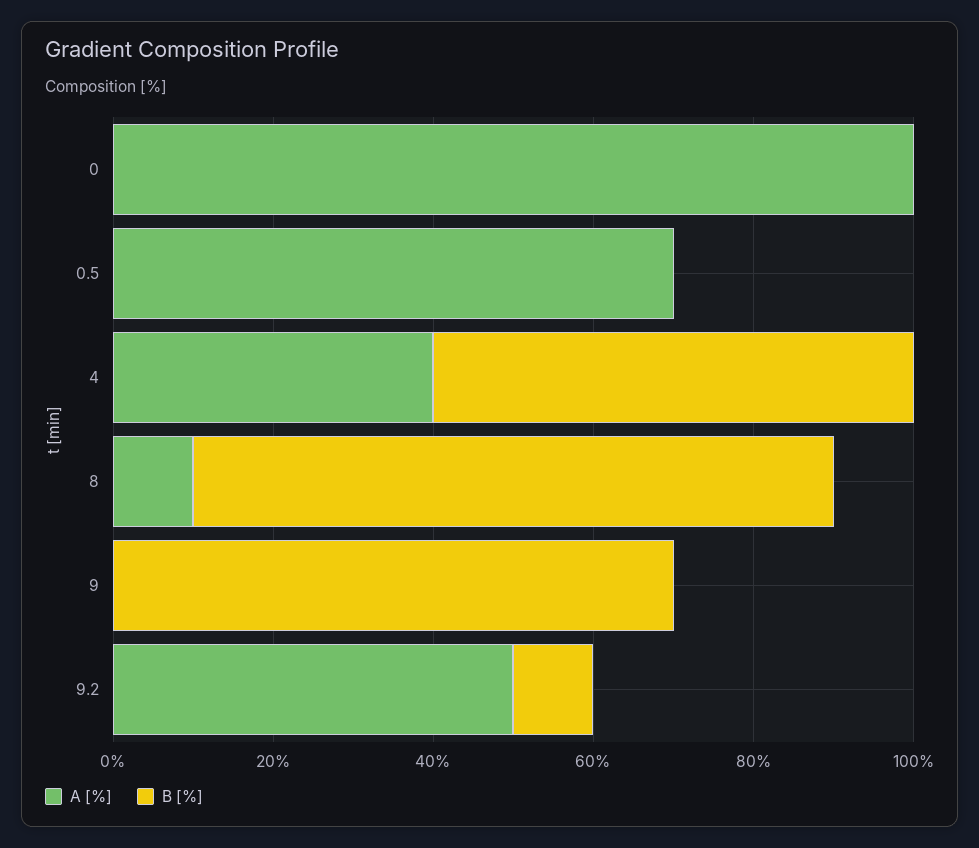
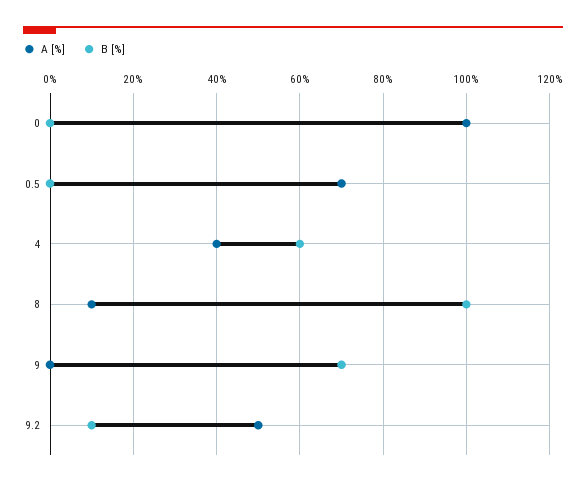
B [%], 8: 80 -> 100

